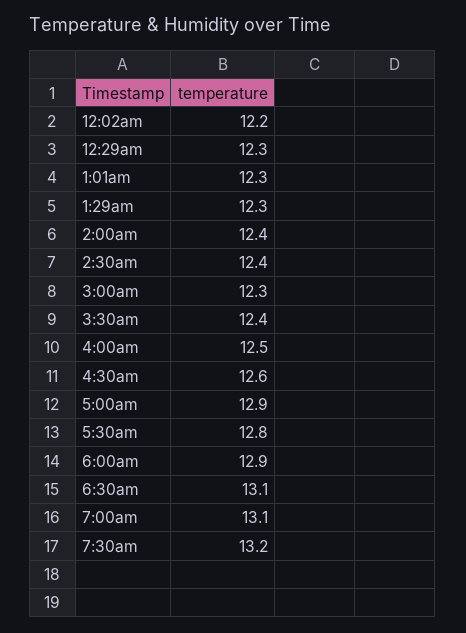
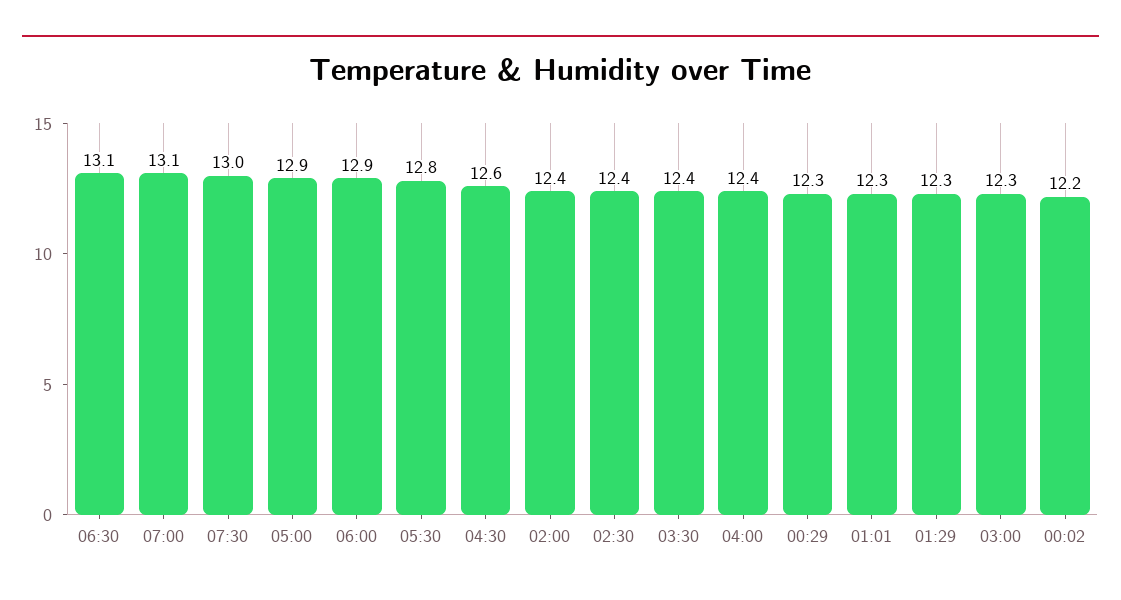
4:00am: 12.5 -> 12.4
7:30am: 13.2 -> 13

